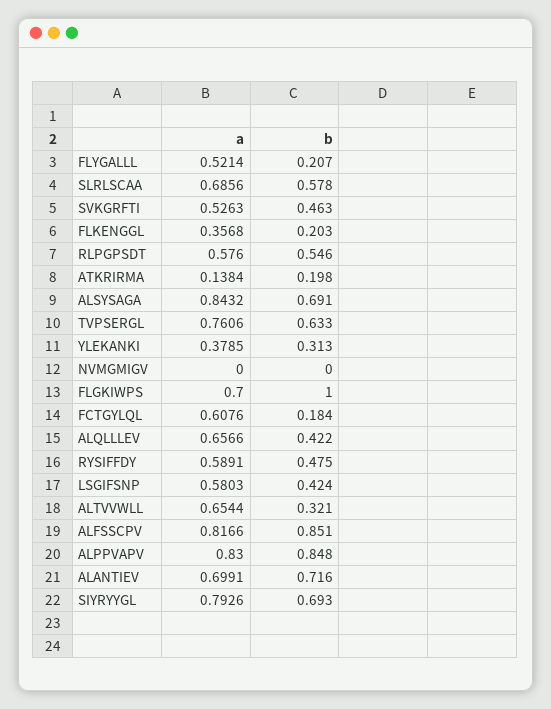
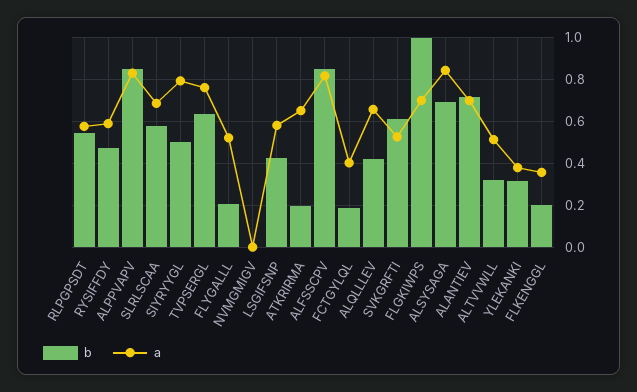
b, SVKGRFTI: 0.463 -> 0.6
a, ATKRIRMA: 0.1384 -> 0.65
a, FCTGYLQL: 0.6076 -> 0.4
a, ALTVVWLL: 0.6544 -> 0.5
b, SIYRYYGL: 0.693 -> 0.5

